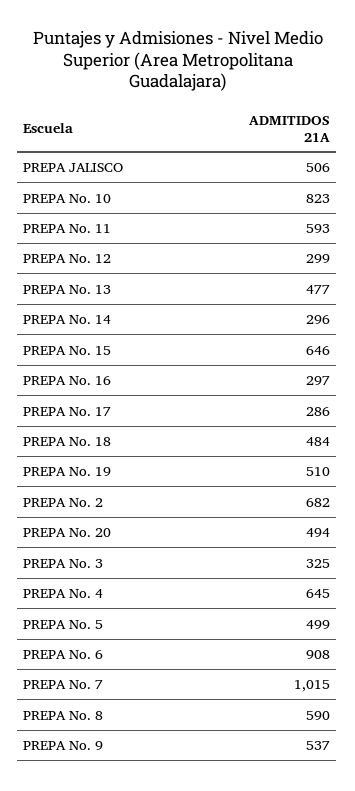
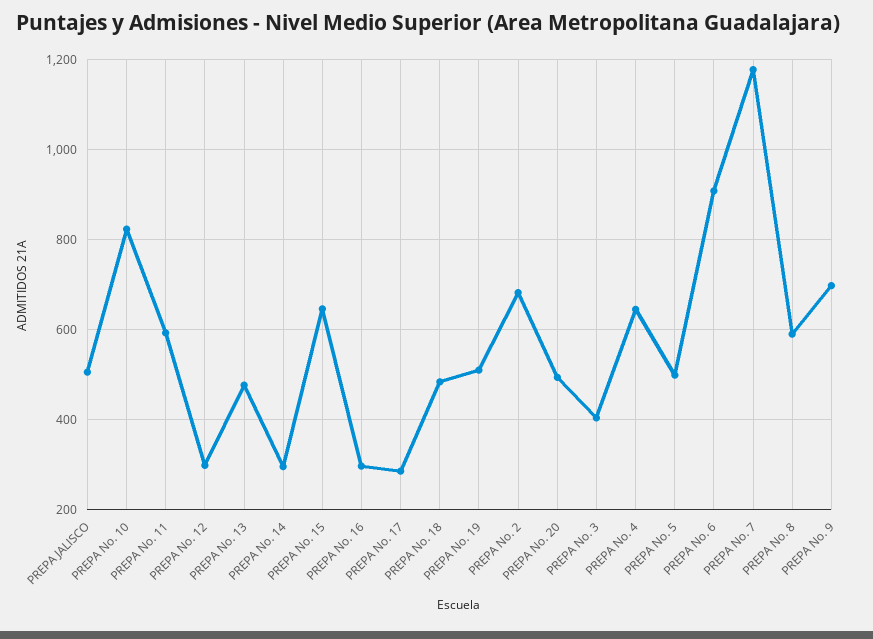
PREPA No. 3: 325 -> 400
PREPA No. 7: 1015 -> 1180
PREPA No. 9: 537 -> 700

